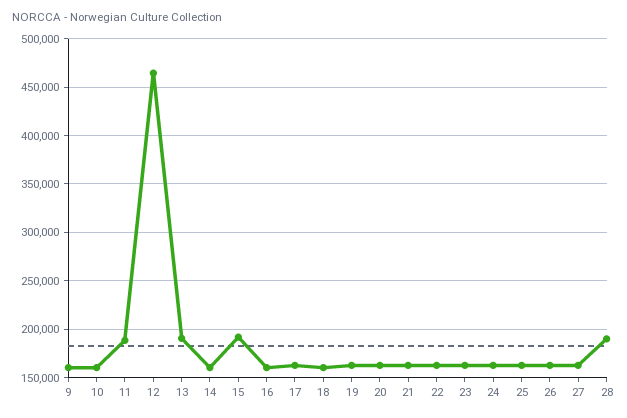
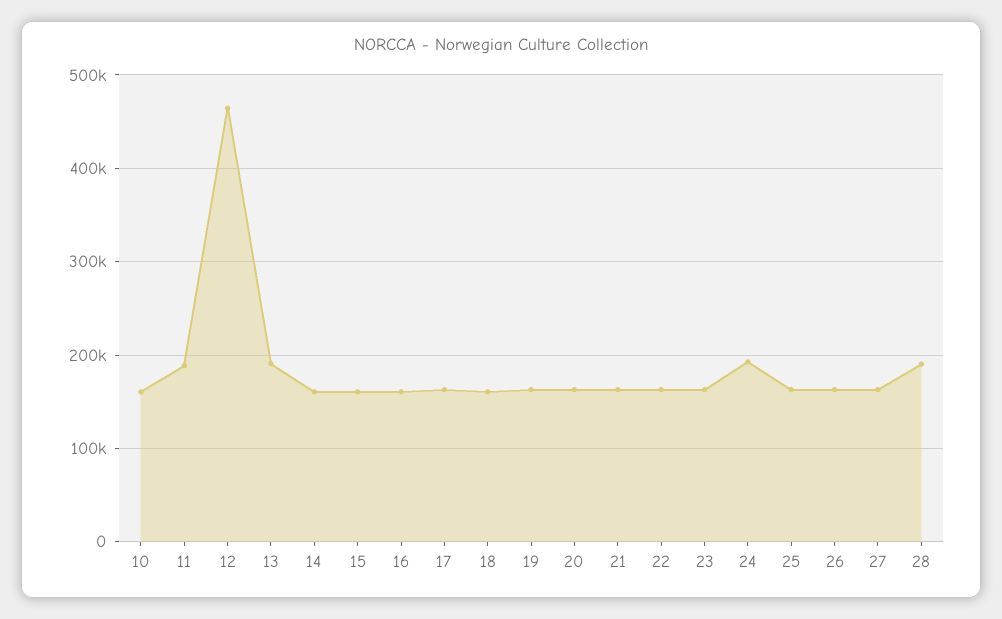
9: 160000 -> none
15: 190000 -> 160000
24: 160000 -> 190000

